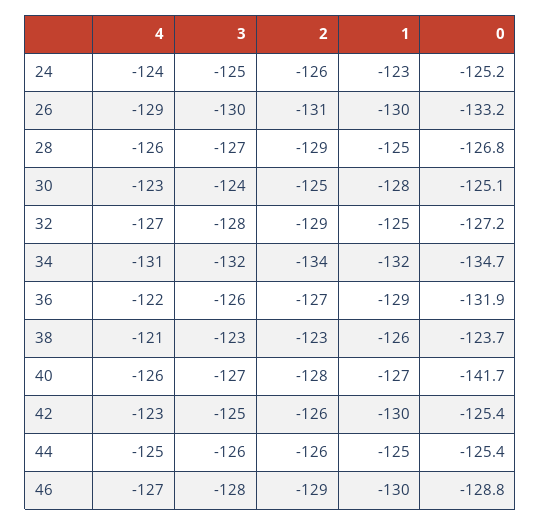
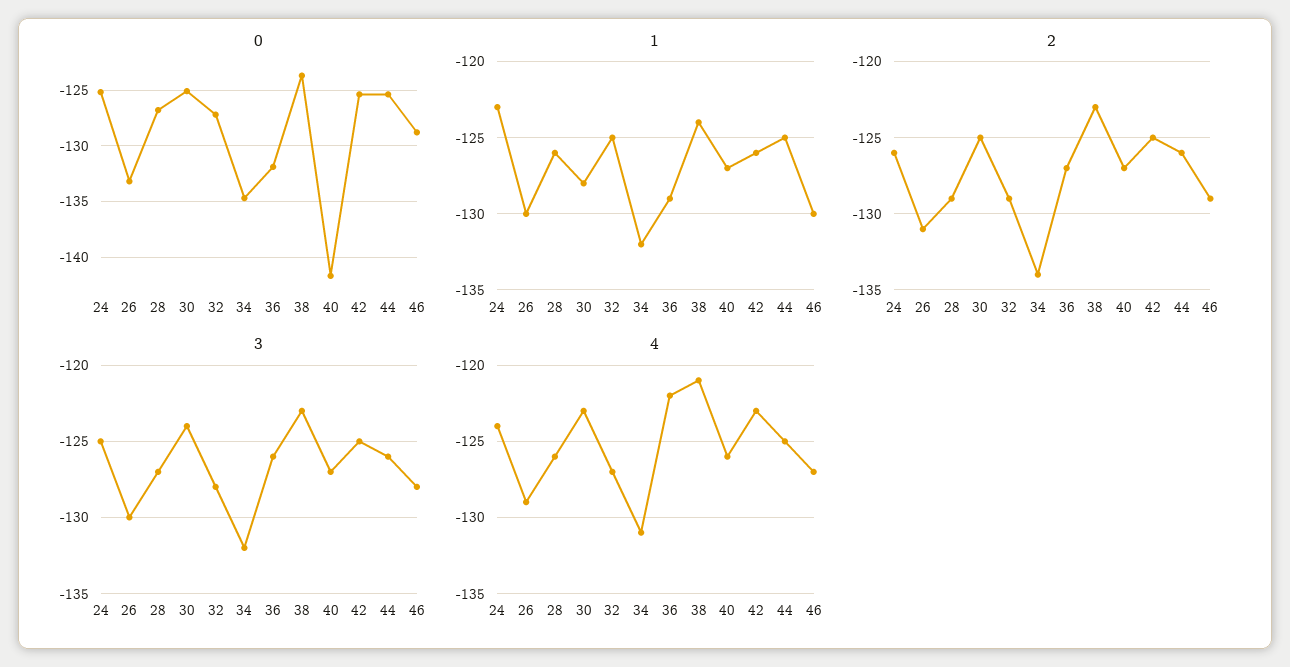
1, 28: -125 -> -126
1, 38: -126 -> -124
2, 40: -128 -> -127
2, 42: -126 -> -125
1, 42: -130 -> -126

